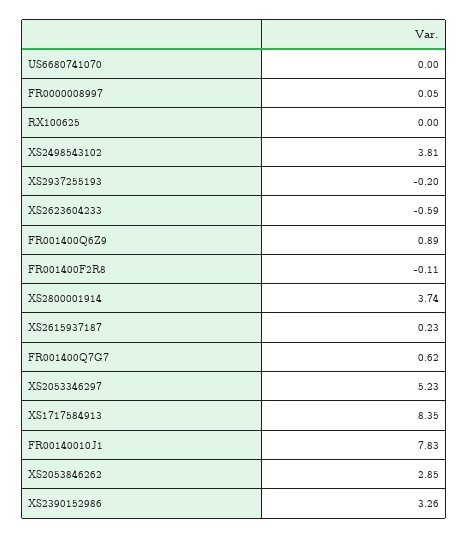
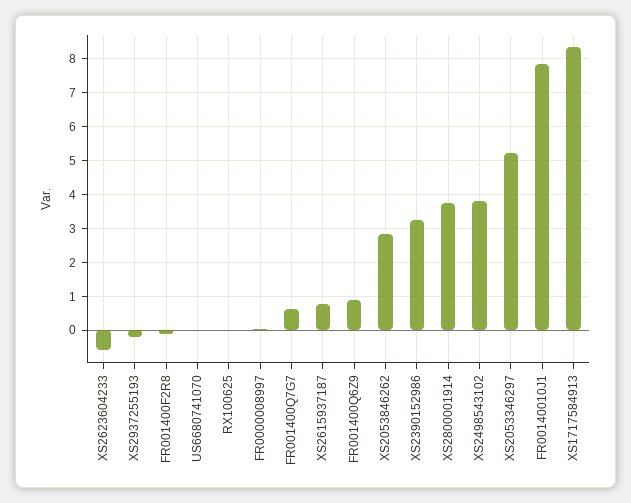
XS2615937187: 0.23 -> 0.8

